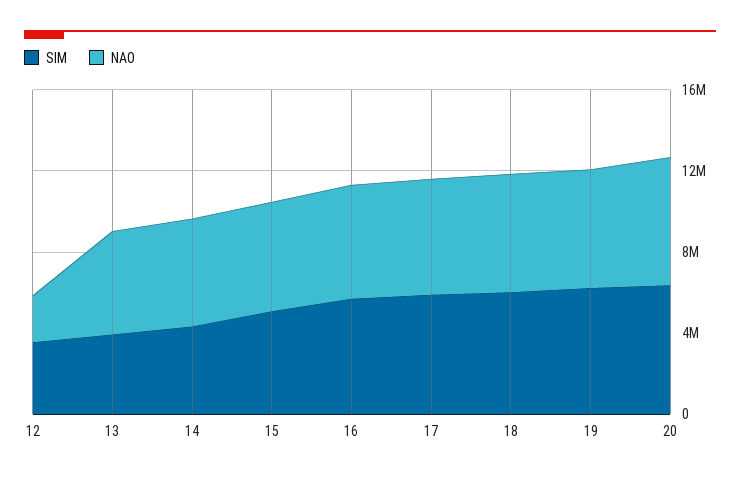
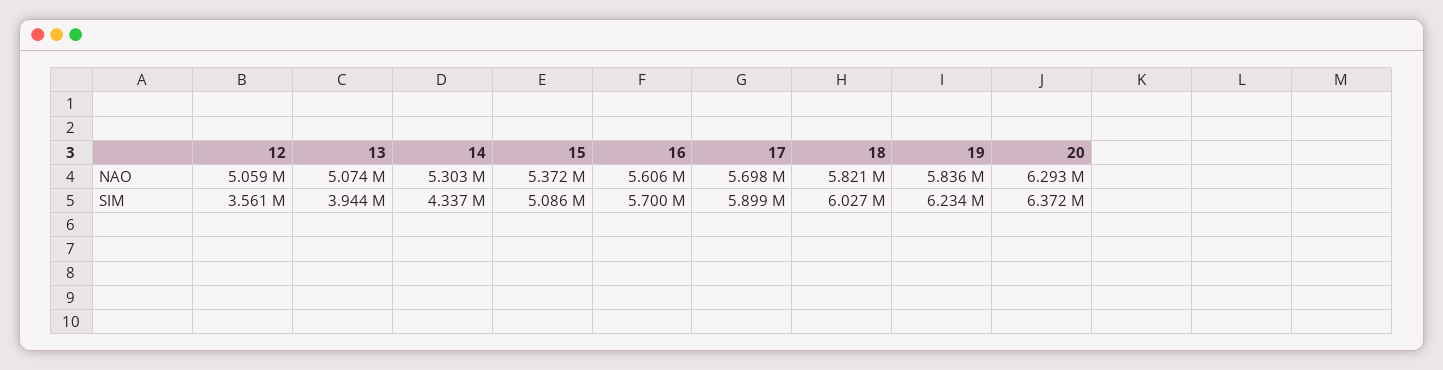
NAO, 12: 2000000 -> 5059000

